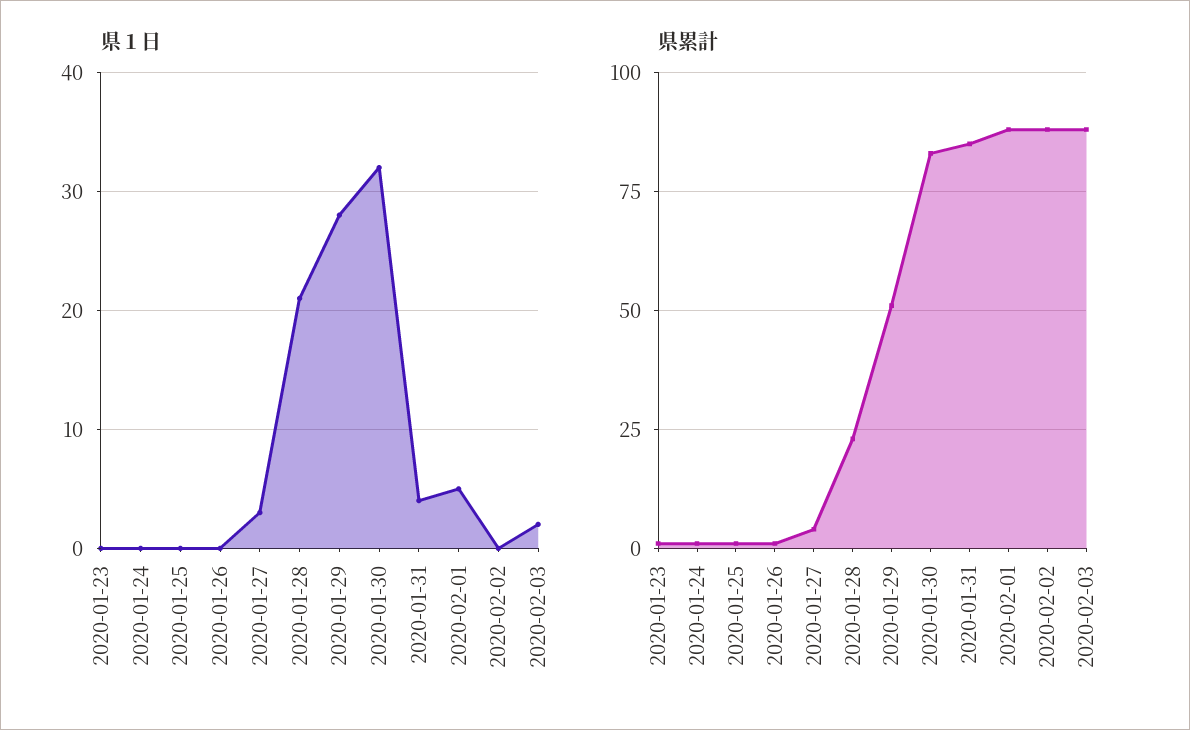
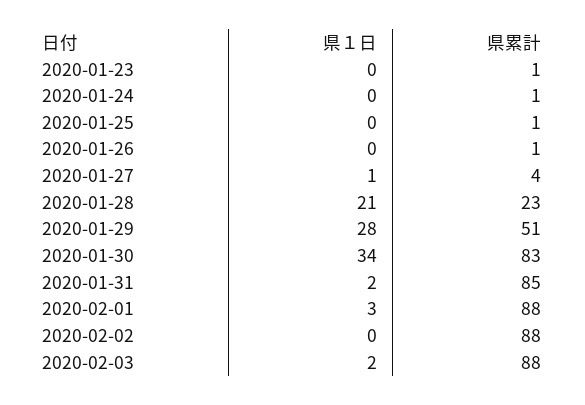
県１日, 2020-01-27: 3 -> 1
県１日, 2020-01-30: 32 -> 34
県１日, 2020-01-31: 4 -> 2
県１日, 2020-02-01: 5 -> 3

